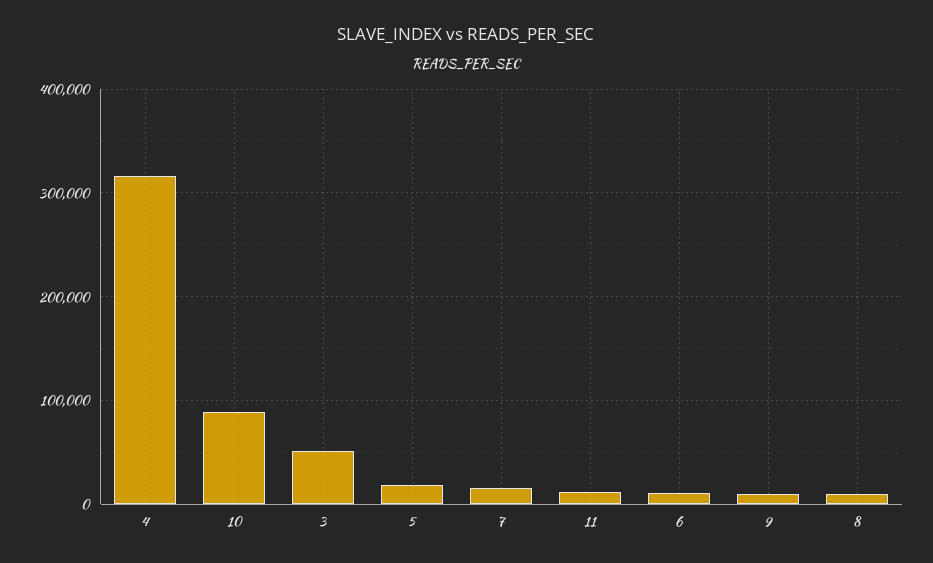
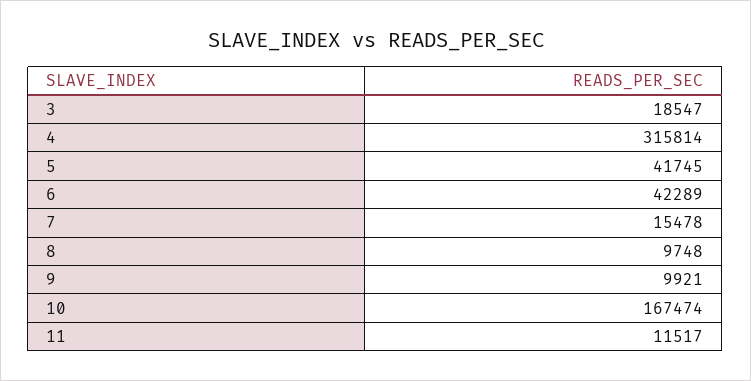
10: 90000 -> 167474
3: 50000 -> 18547
5: 20000 -> 41745
6: 10000 -> 42289

